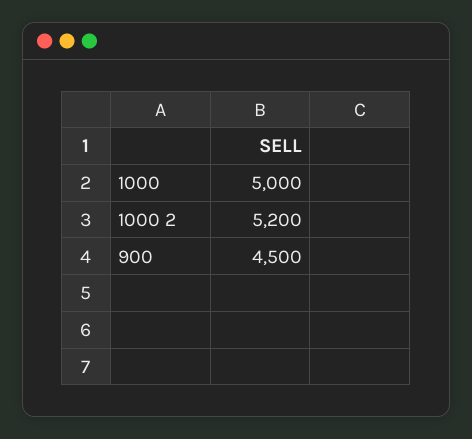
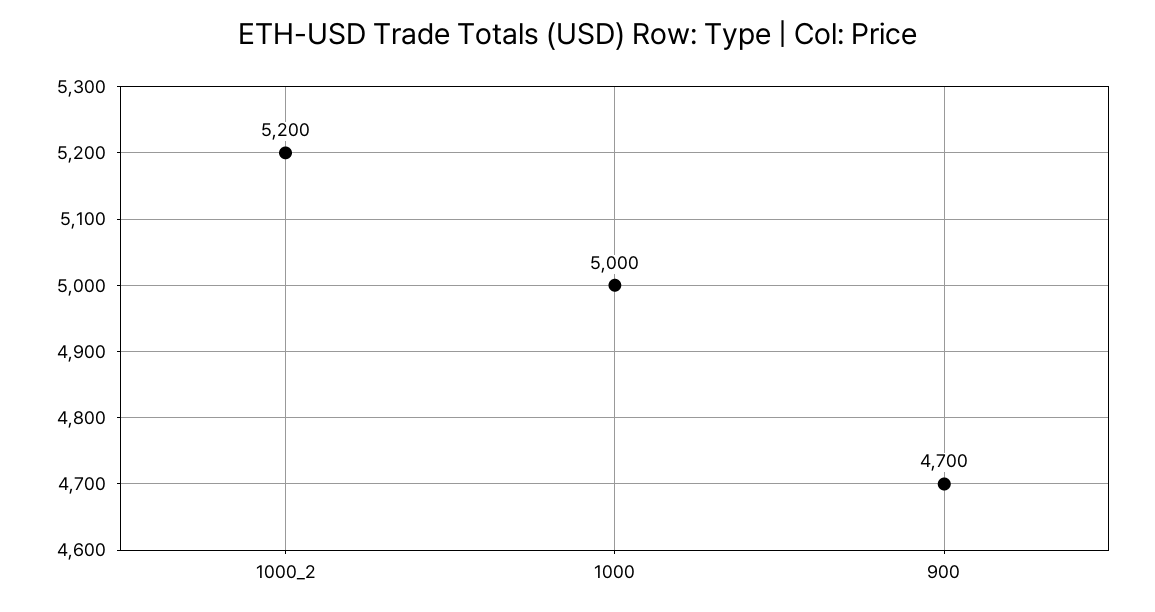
900: 4500 -> 4700

